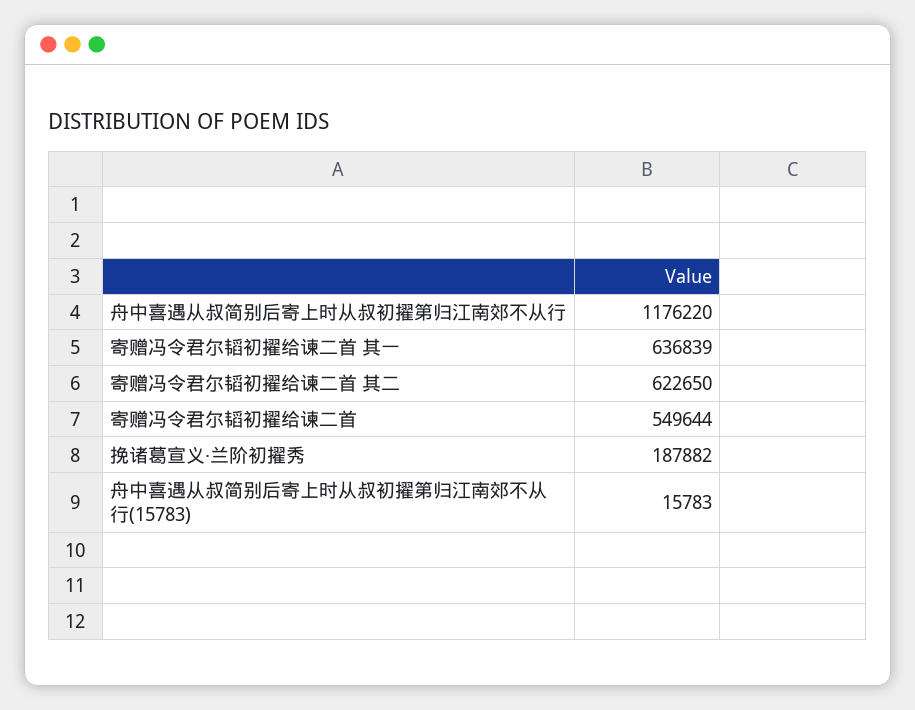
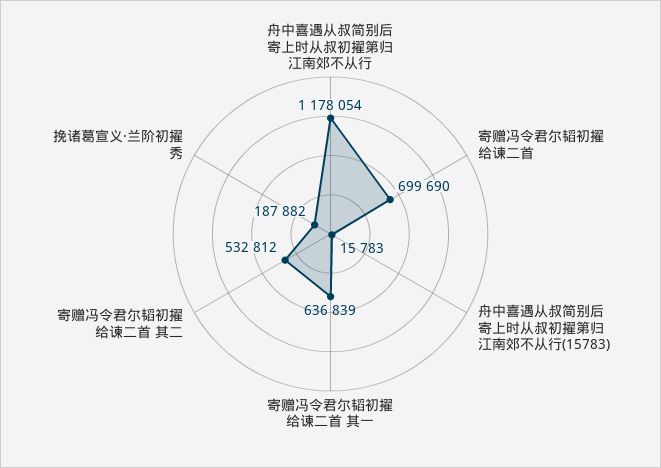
舟中喜遇从叔简别后寄上时从叔初擢第归江南郊不从行: 1176220 -> 1178054
寄赠冯令君尔韬初擢给谏二首 其二: 622650 -> 532812
寄赠冯令君尔韬初擢给谏二首: 549644 -> 699690

